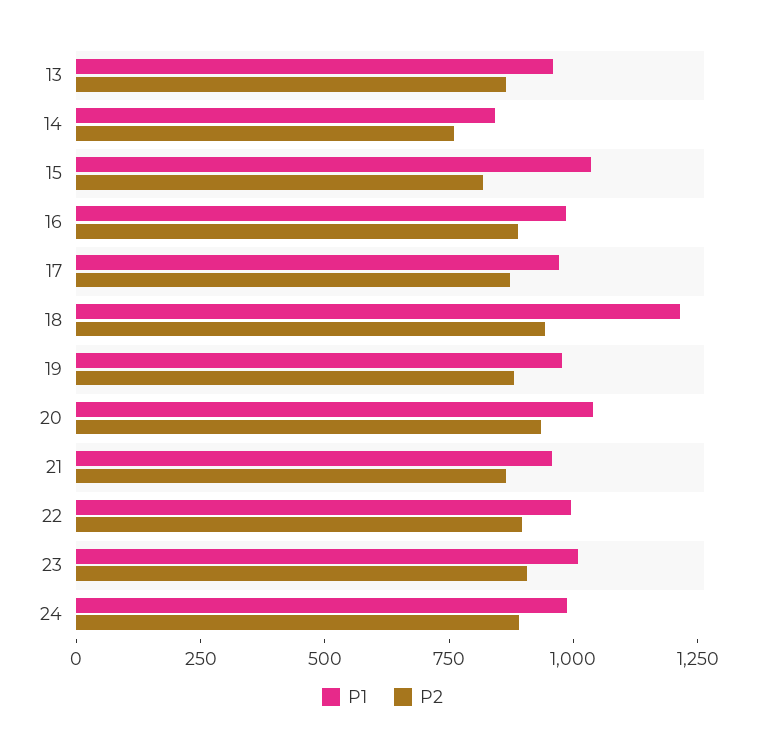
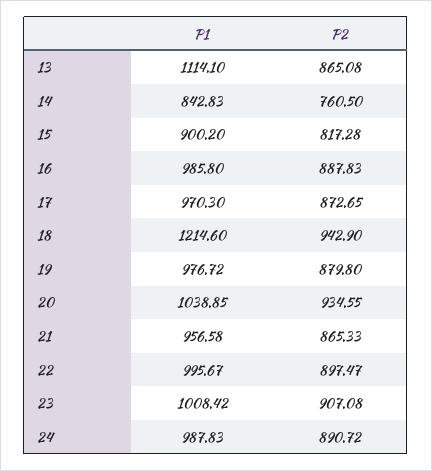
P1, 13: 950 -> 1114.1
P1, 15: 1050 -> 900.2

